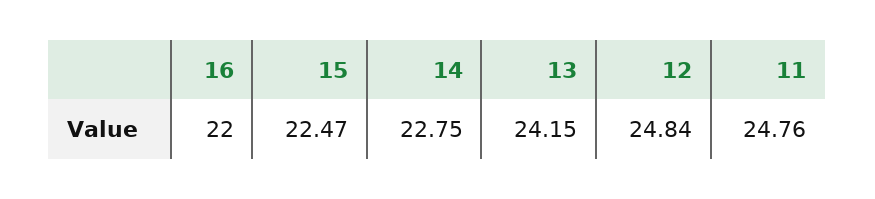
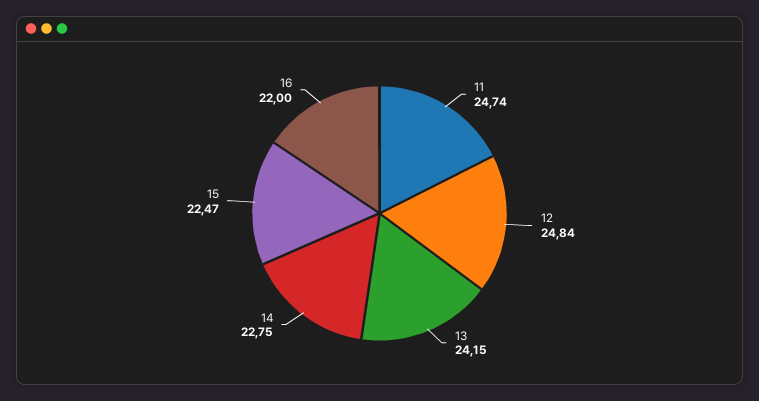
11: 24.76 -> 24.74

